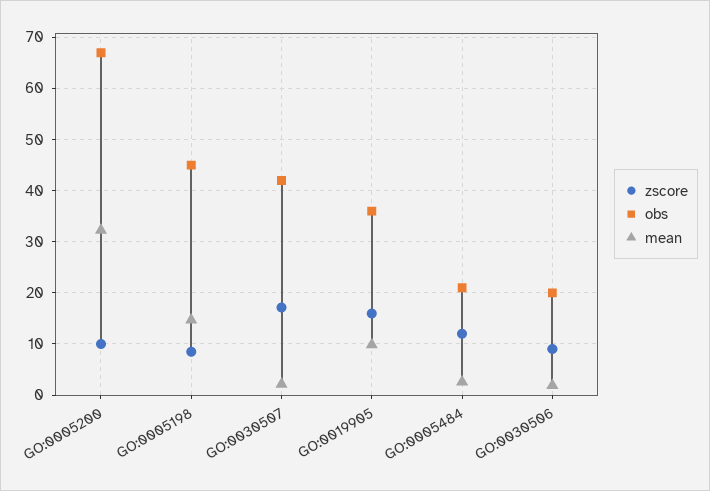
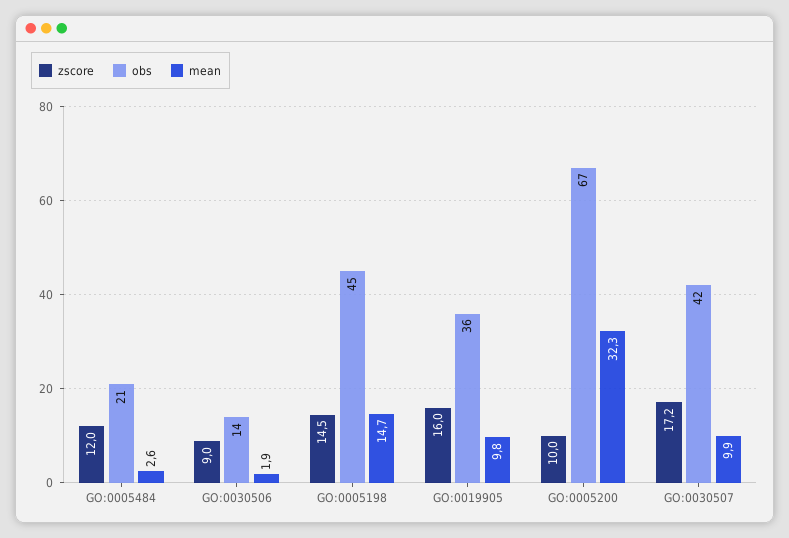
zscore, GO:0005198: 8 -> 14.5
mean, GO:0030507: 2 -> 9.9
obs, GO:0030506: 20 -> 14

